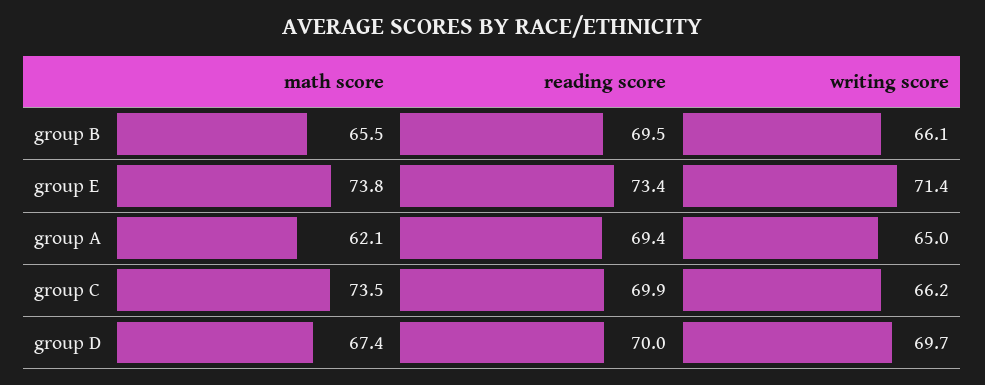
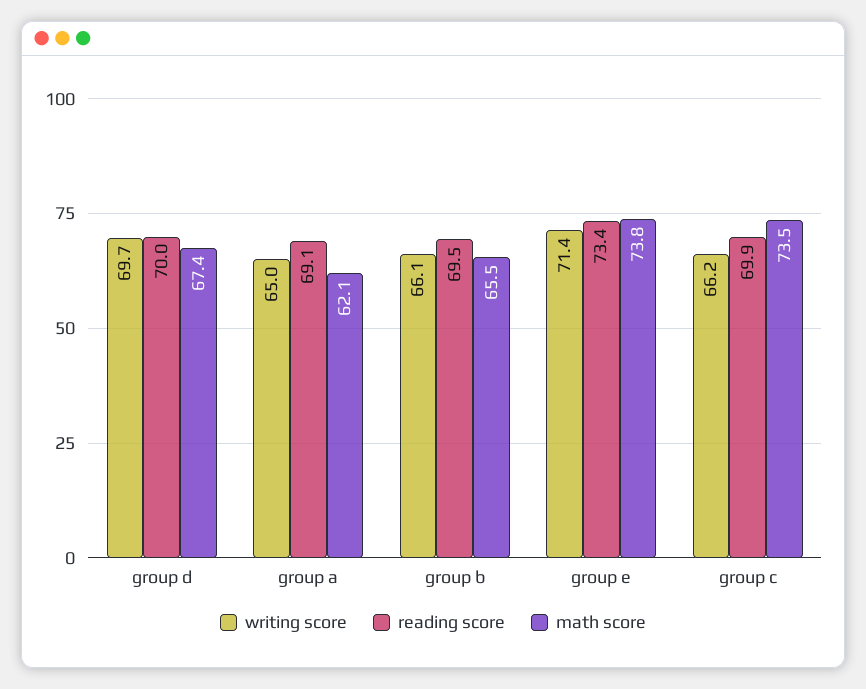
reading score, group A: 69.4 -> 69.1

